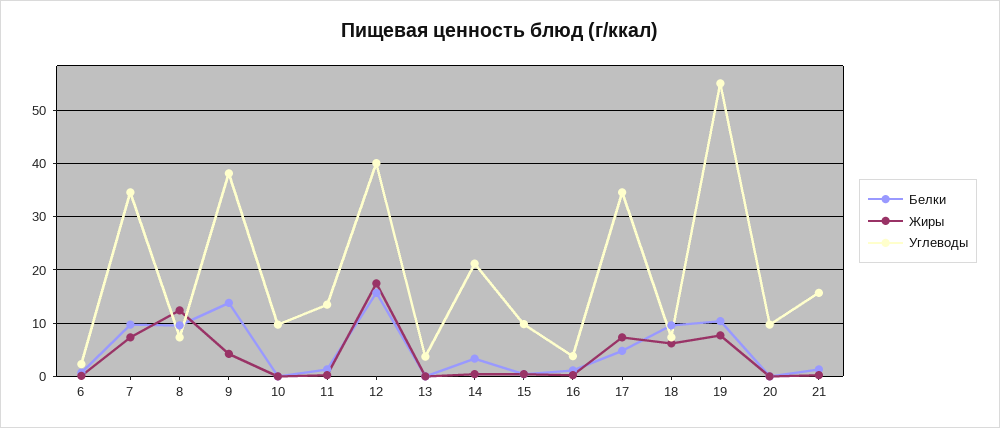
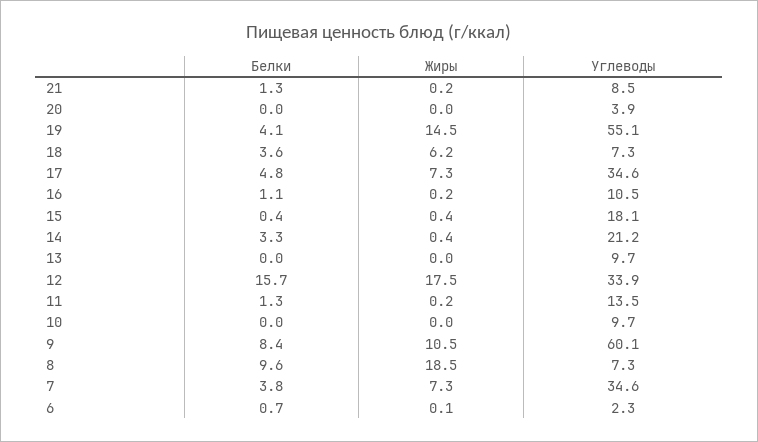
Белки, 7: 10 -> 3.8
Жиры, 8: 12 -> 18.5
Белки, 9: 14 -> 8.4
Жиры, 9: 4 -> 10.5
Углеводы, 9: 38 -> 60.1
Углеводы, 12: 40 -> 33.9
Углеводы, 13: 4 -> 9.7
Углеводы, 15: 10 -> 18.1
Углеводы, 16: 4 -> 10.5
Белки, 18: 10 -> 3.6
Белки, 19: 10 -> 4.1
Жиры, 19: 8 -> 14.5
Углеводы, 20: 10 -> 3.9
Углеводы, 21: 16 -> 8.5

